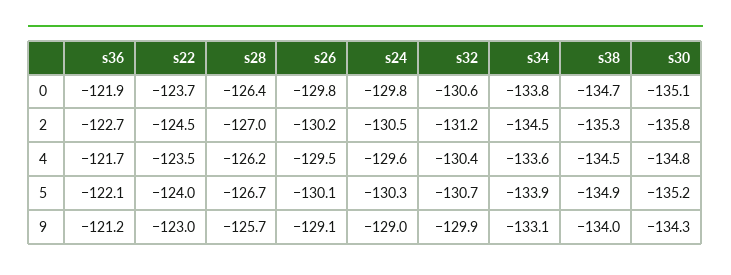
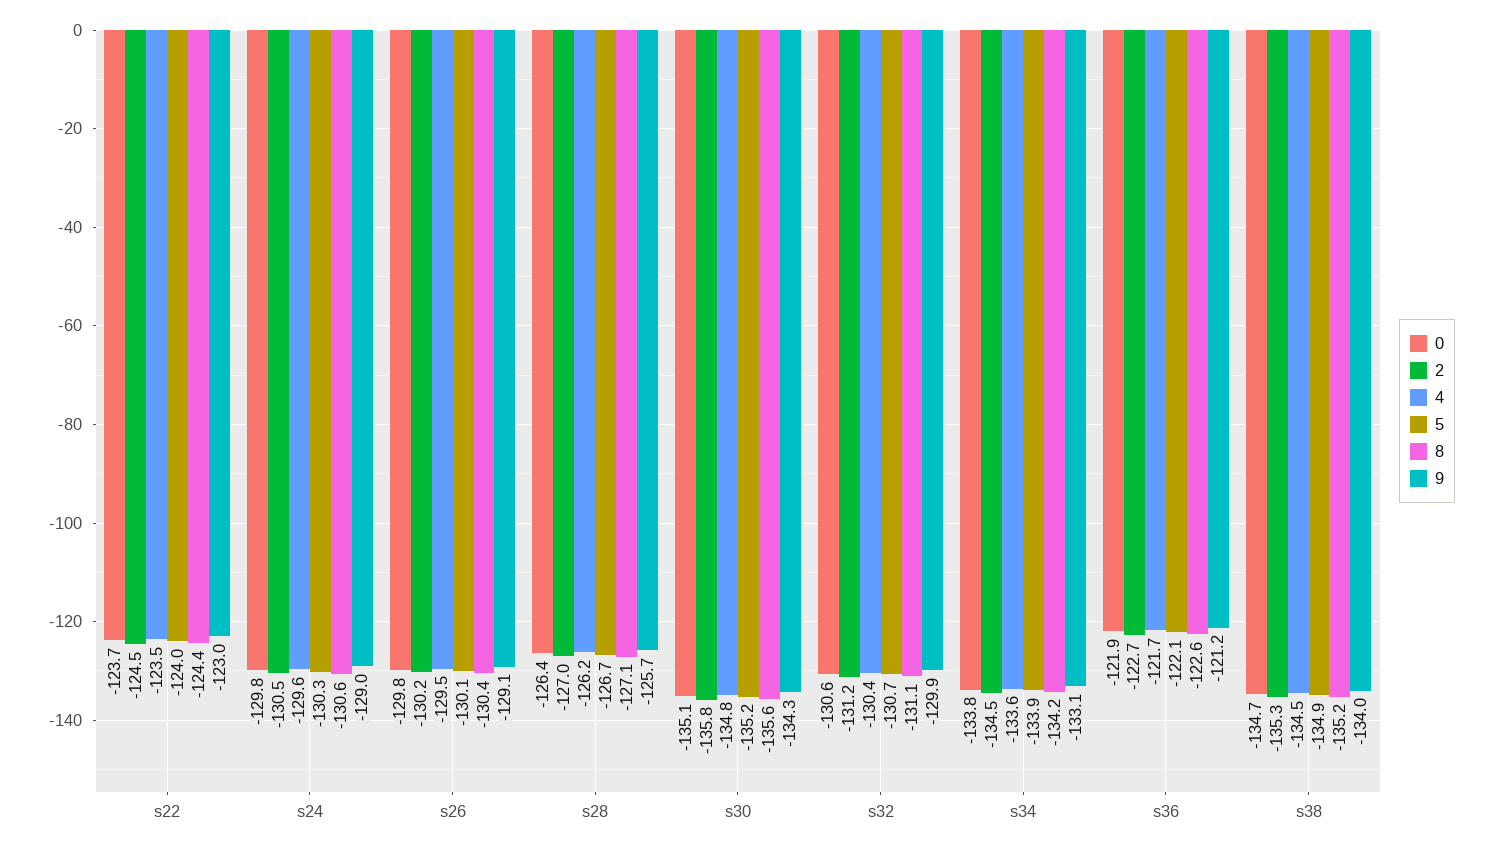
8, s22: none -> -124.4
8, s24: none -> -130.6
8, s26: none -> -130.4
8, s28: none -> -127.1
8, s30: none -> -135.6
8, s32: none -> -131.1
8, s34: none -> -134.2
8, s36: none -> -122.6
8, s38: none -> -135.2

